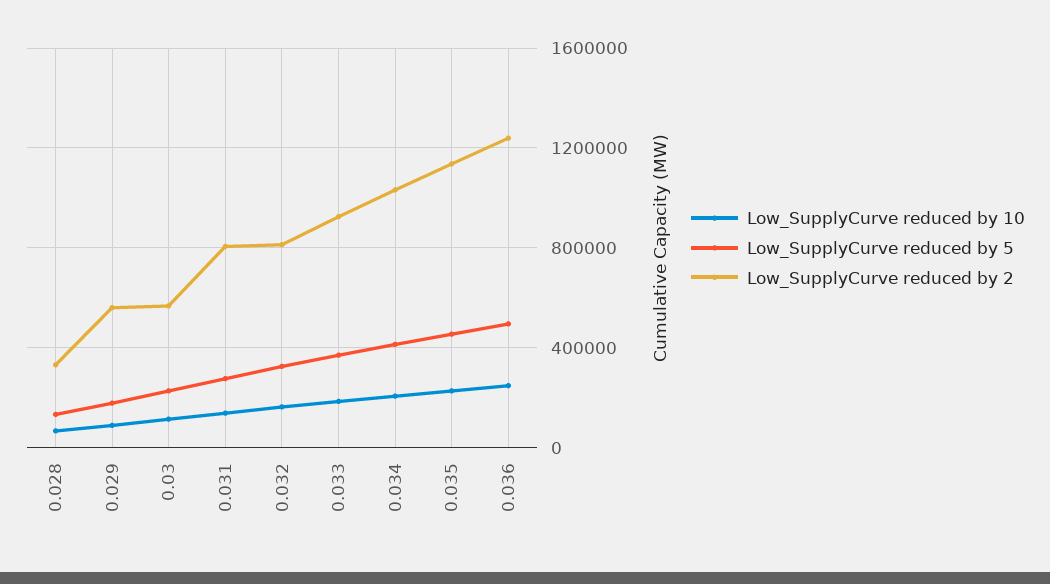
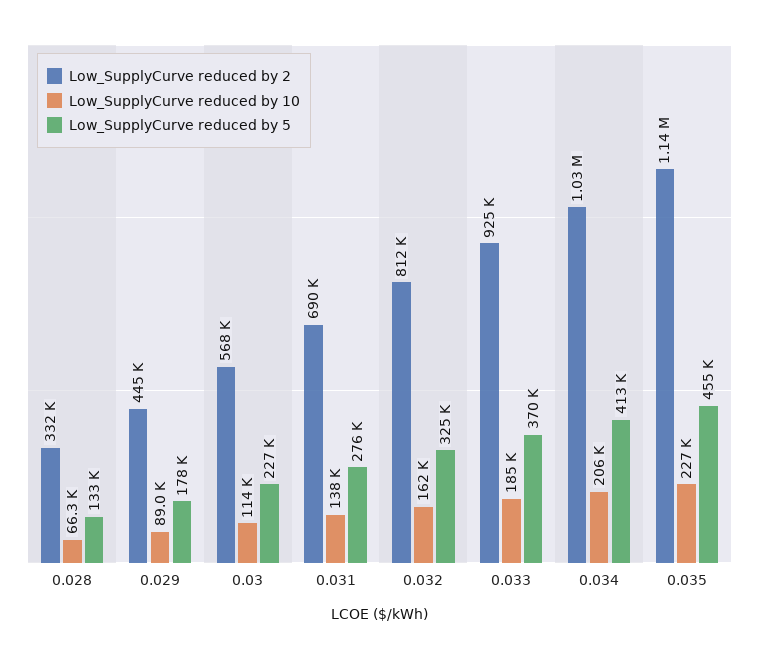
Low_SupplyCurve reduced by 2, 0.029: 550000 -> 445000
Low_SupplyCurve reduced by 2, 0.031: 800000 -> 690000
Low_SupplyCurve reduced by 10, 0.036: 250000 -> none
Low_SupplyCurve reduced by 5, 0.036: 500000 -> none
Low_SupplyCurve reduced by 2, 0.036: 1250000 -> none

